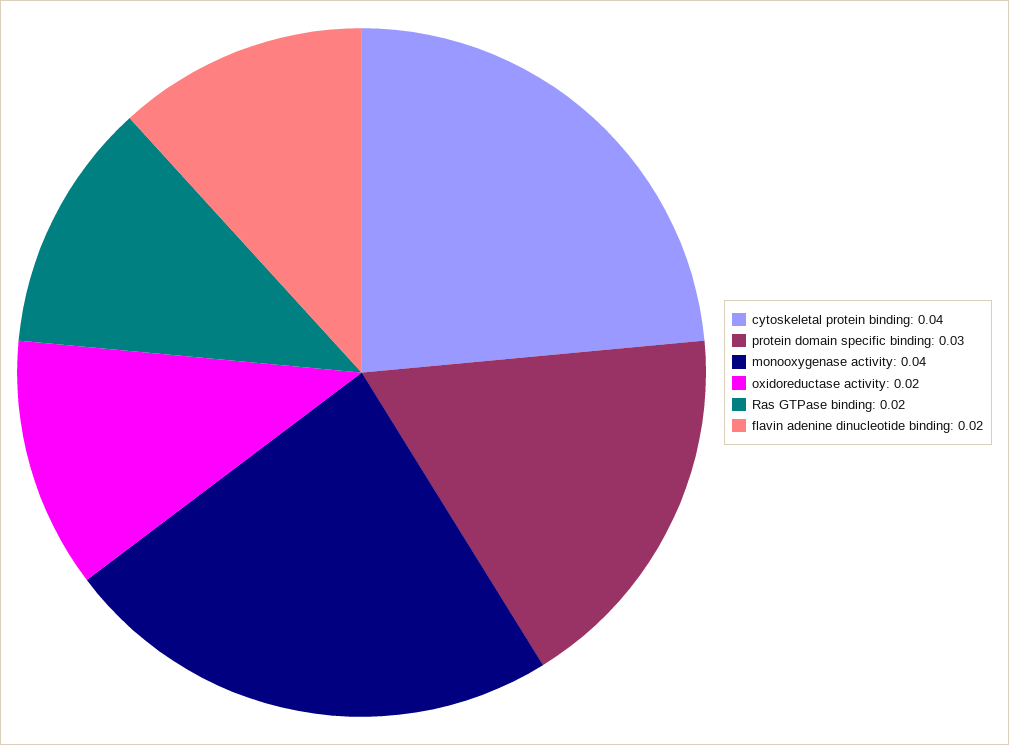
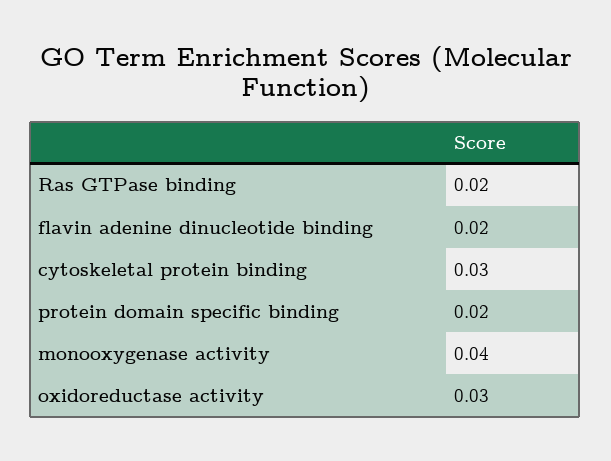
cytoskeletal protein binding: 0.04 -> 0.03
protein domain specific binding: 0.03 -> 0.02
oxidoreductase activity: 0.02 -> 0.03

